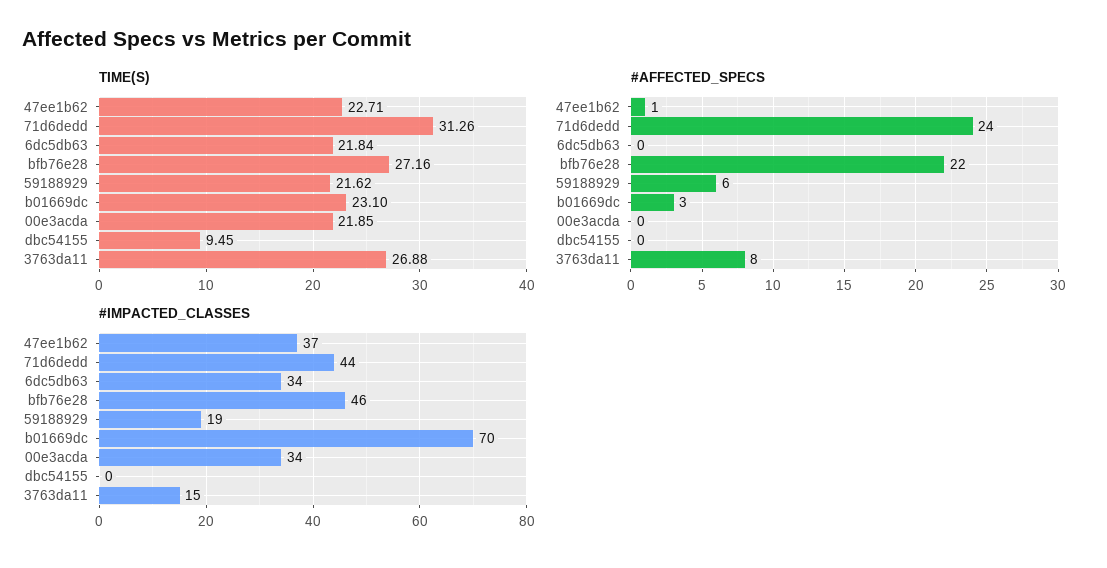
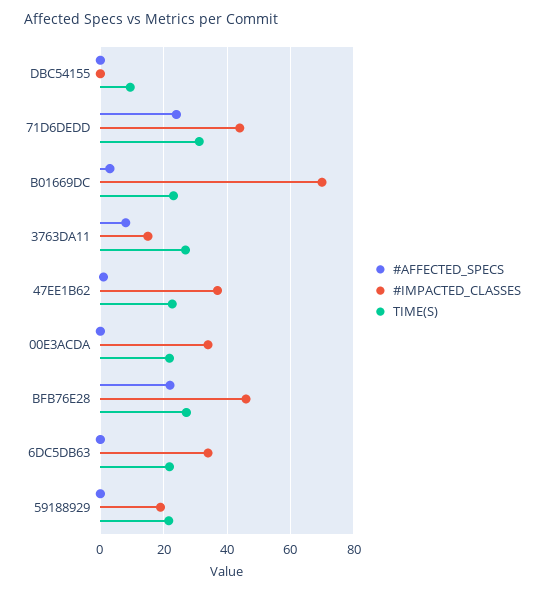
#AFFECTED_SPECS, 59188929: 6 -> 0

